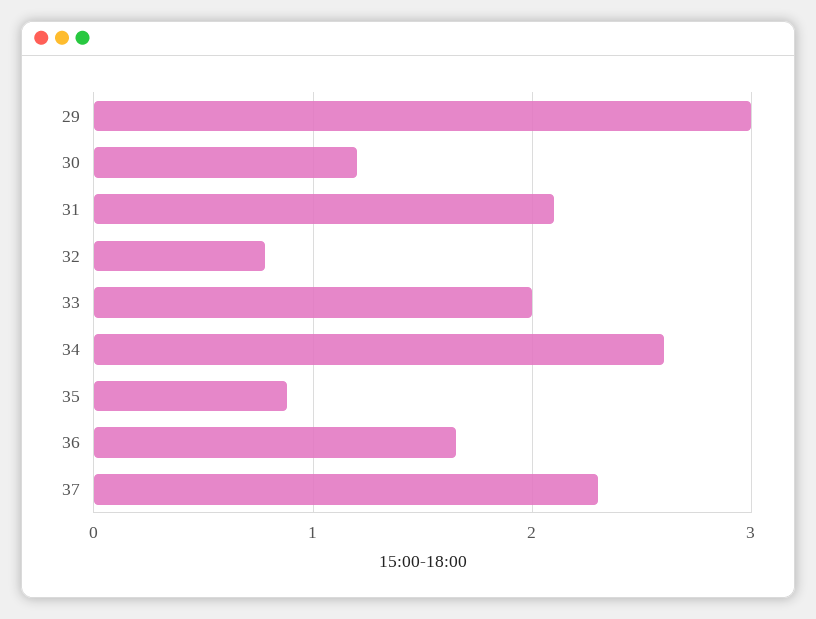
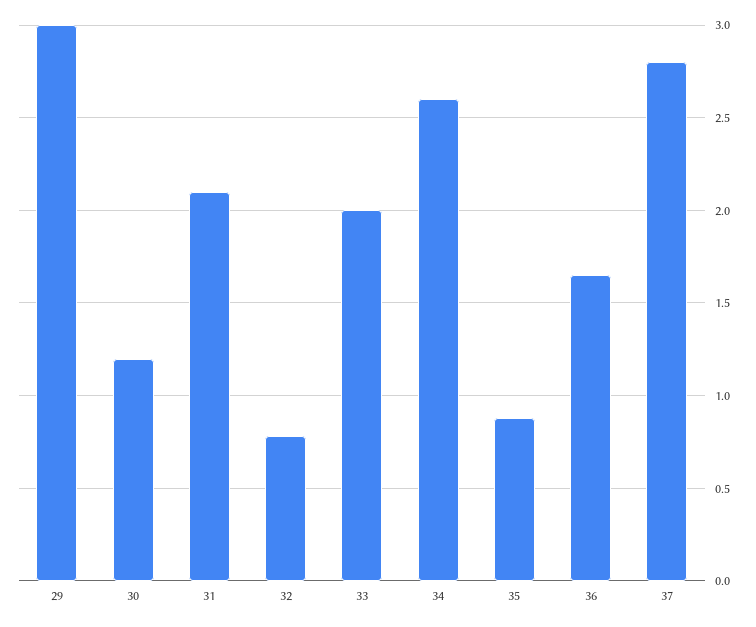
37: 2.3 -> 2.8

